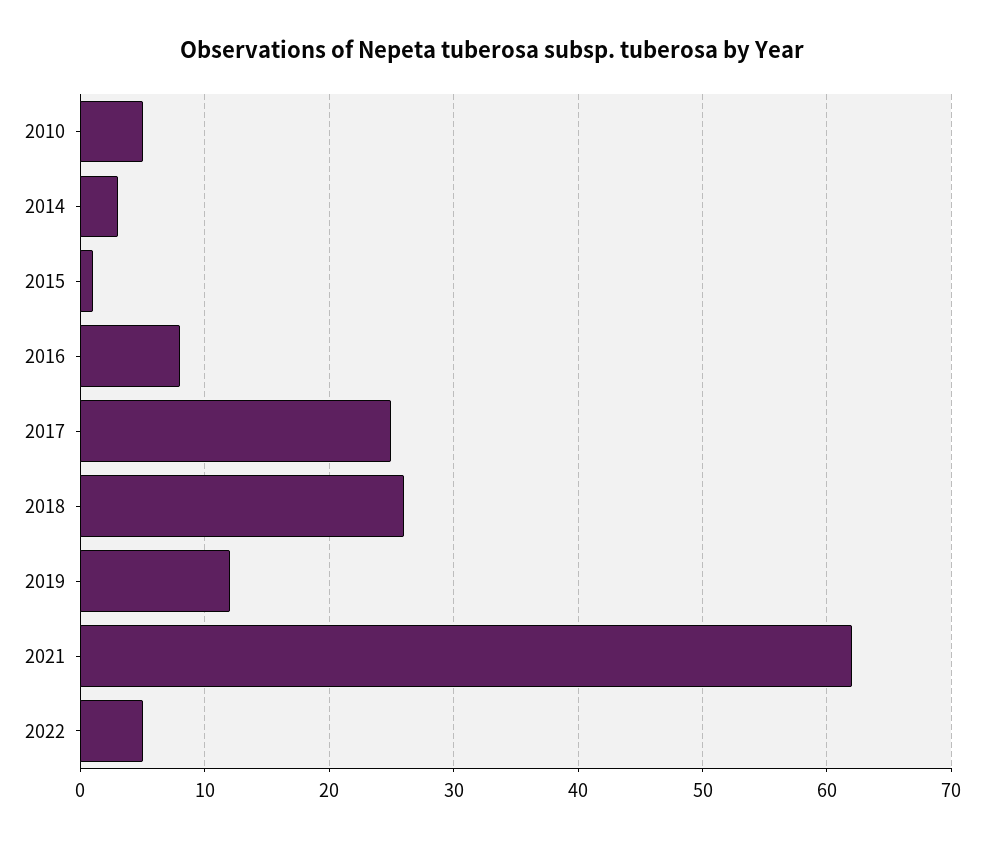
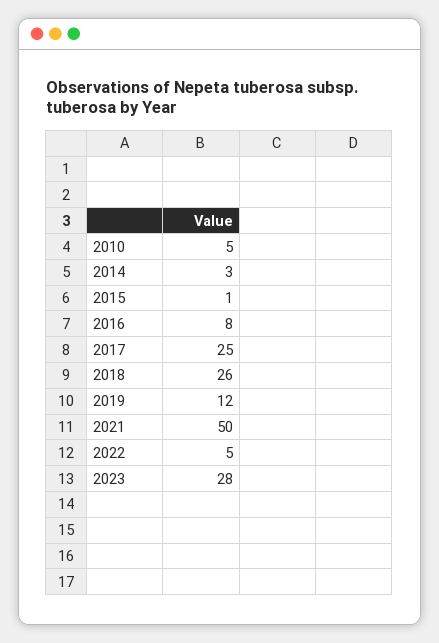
2021: 62 -> 50
2023: none -> 28

